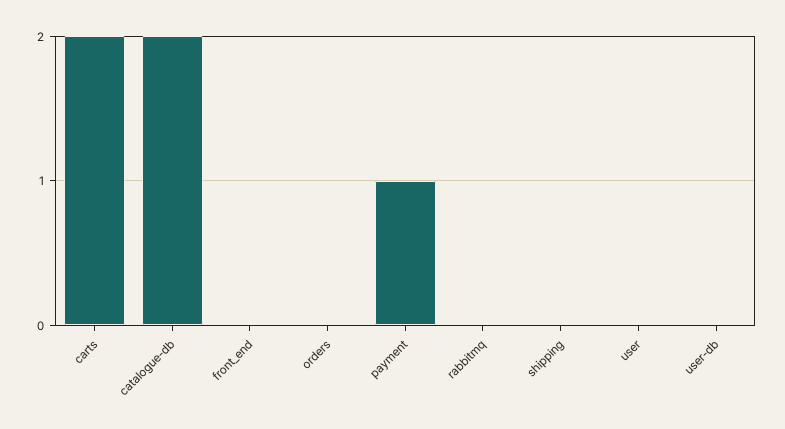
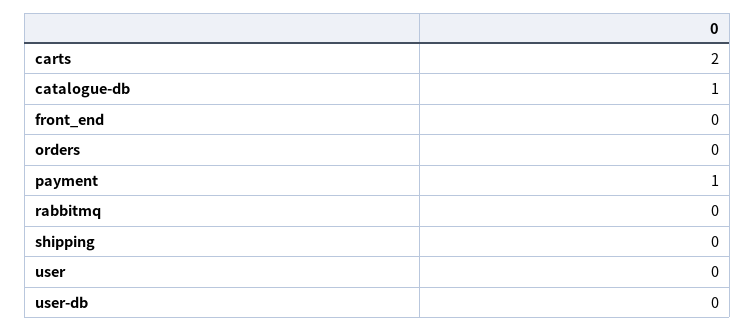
catalogue-db: 2 -> 1

